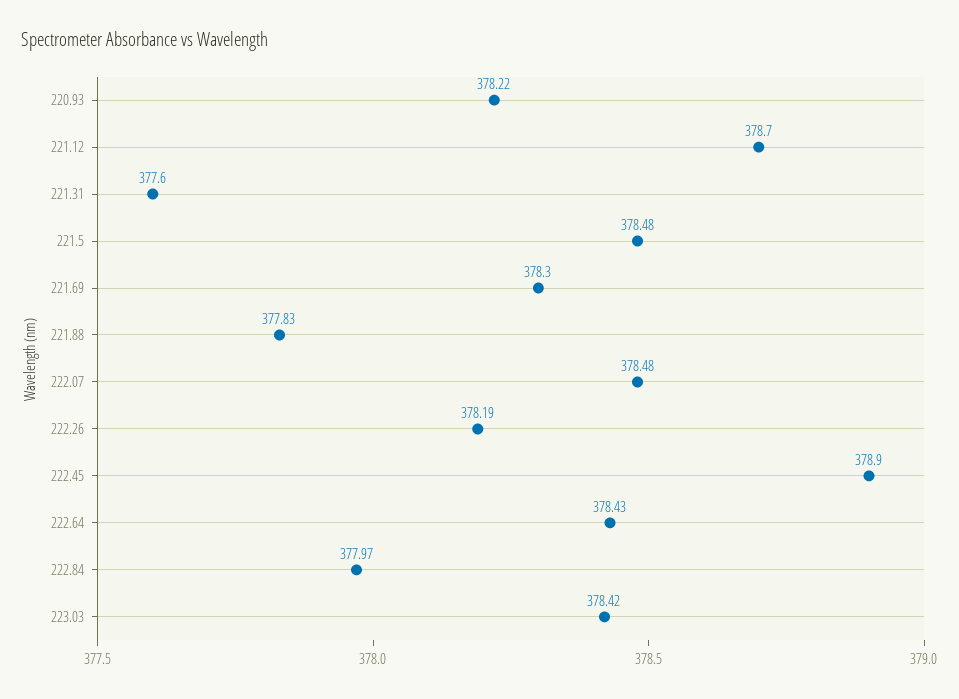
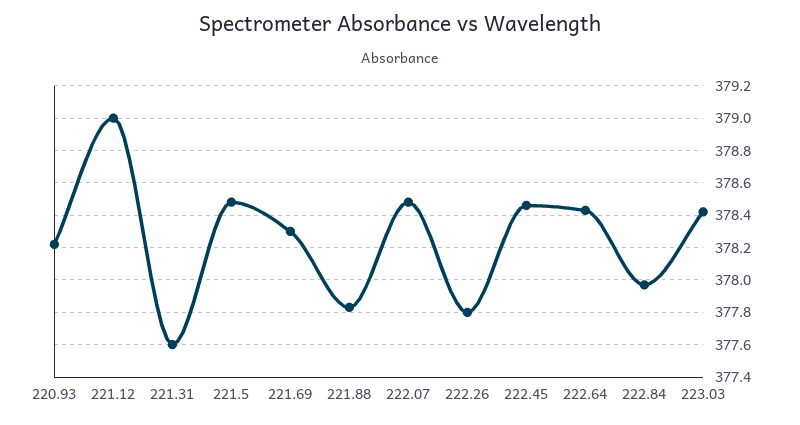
221.12: 378.7 -> 379
222.26: 378.19 -> 377.8
222.45: 378.9 -> 378.45

